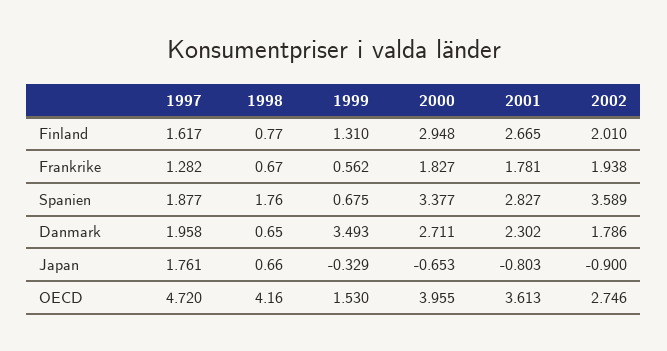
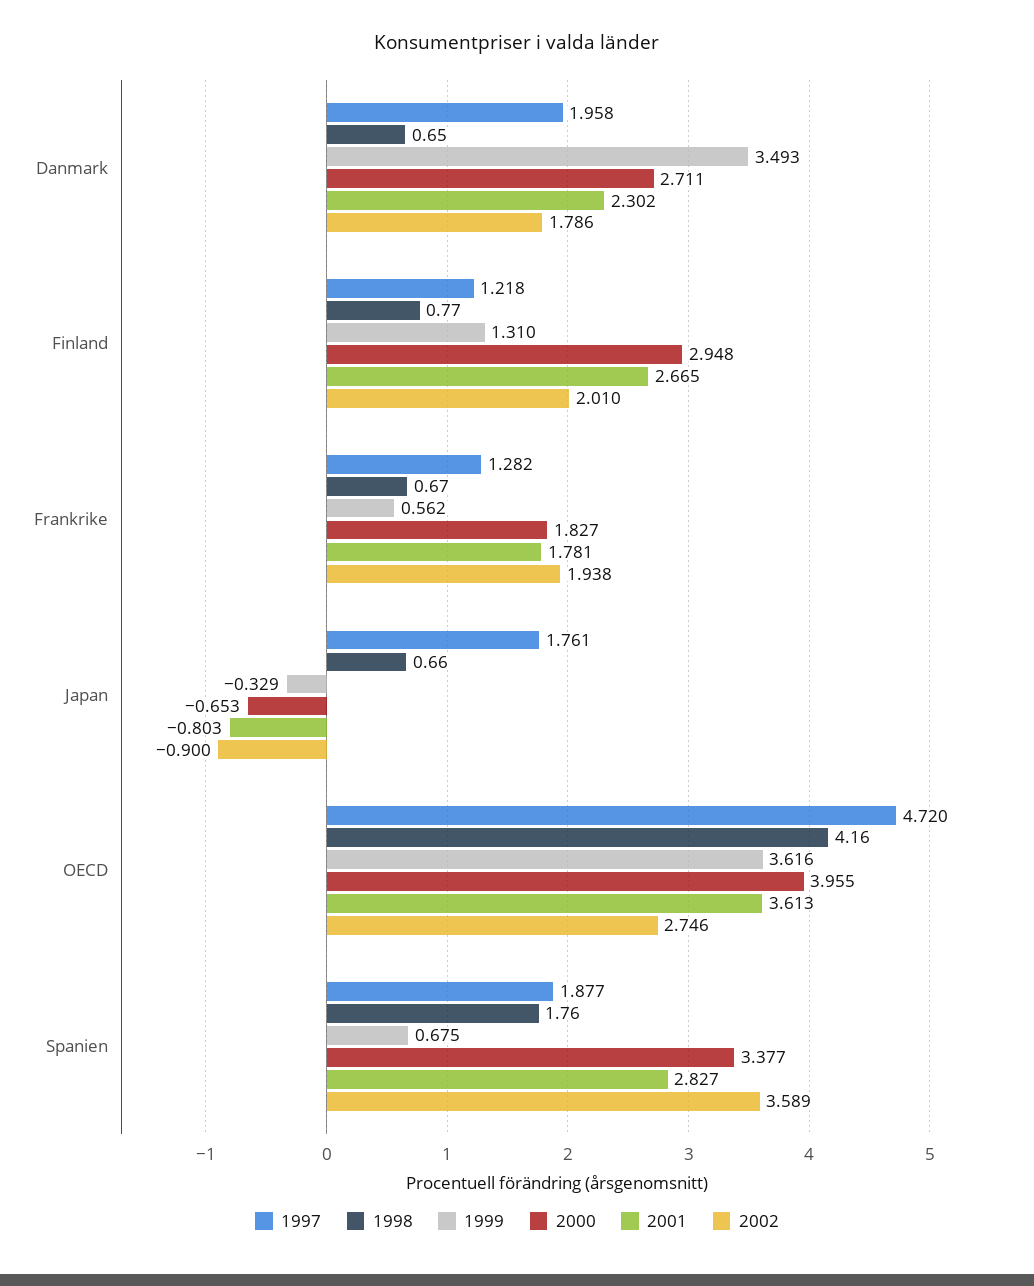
1997, Finland: 1.617 -> 1.218
1999, OECD: 1.53 -> 3.616

